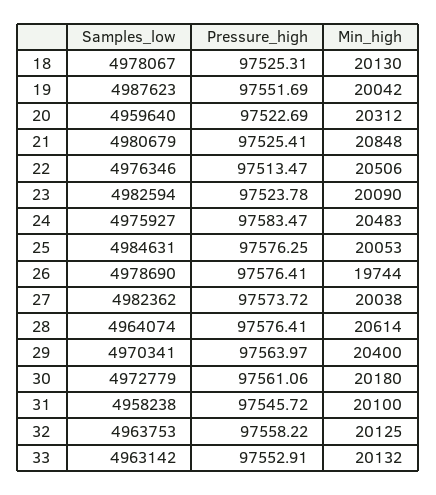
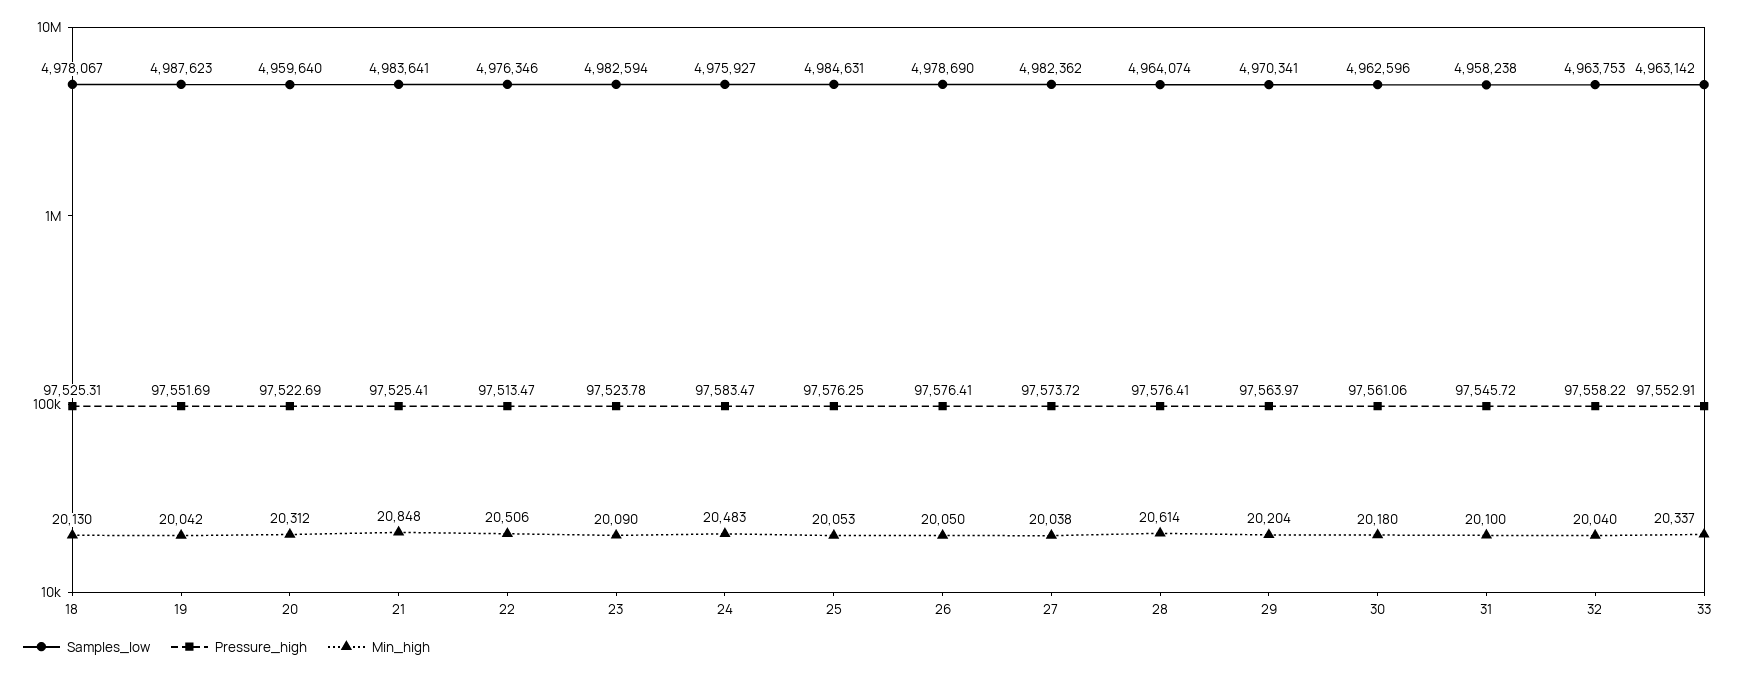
Samples_low, 21: 4980679 -> 4983641
Min_high, 26: 19744 -> 20050
Min_high, 29: 20400 -> 20204
Samples_low, 30: 4972779 -> 4962596
Min_high, 32: 20125 -> 20040
Min_high, 33: 20132 -> 20337

